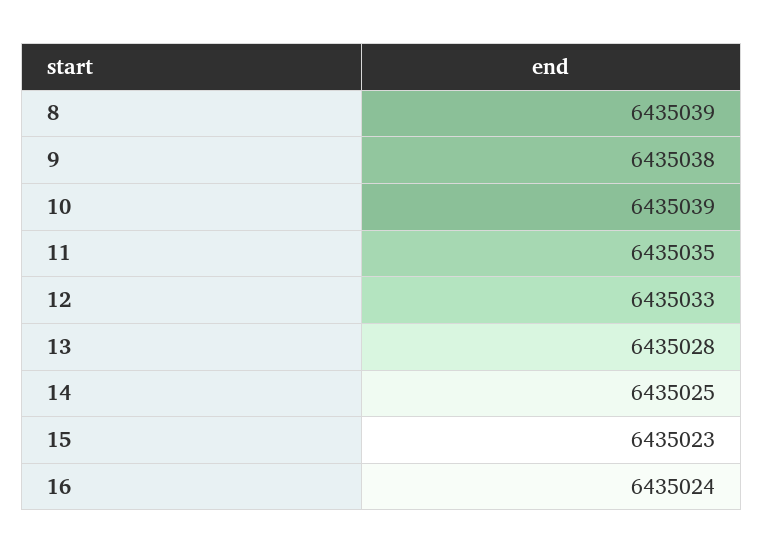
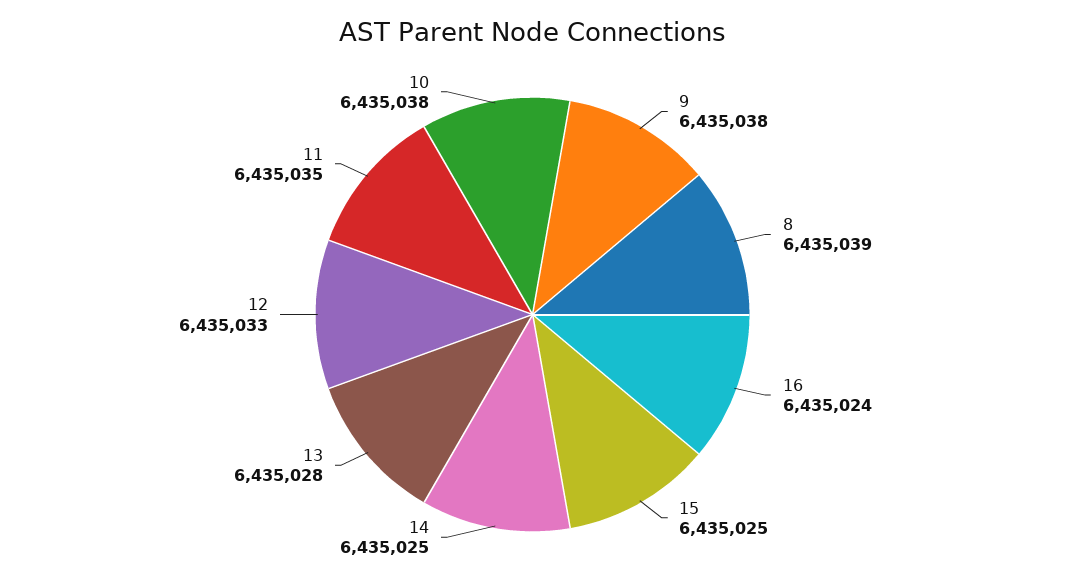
10: 6435039 -> 6435038
15: 6435023 -> 6435025

